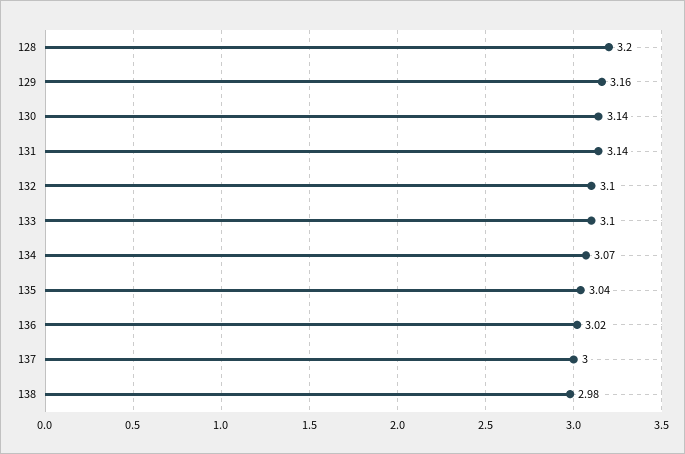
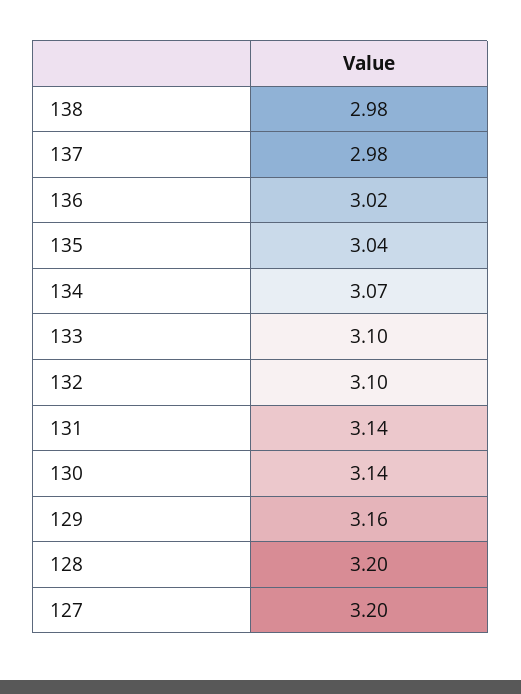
137: 3 -> 2.98
127: none -> 3.2

